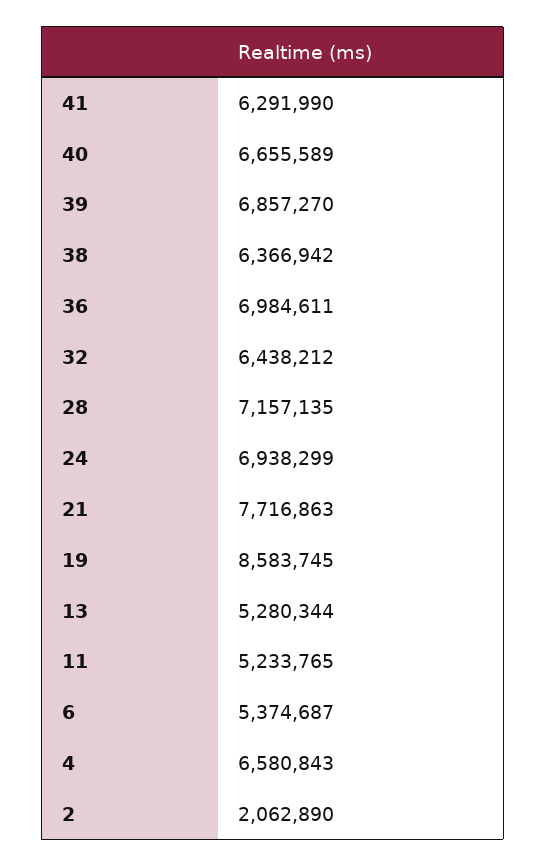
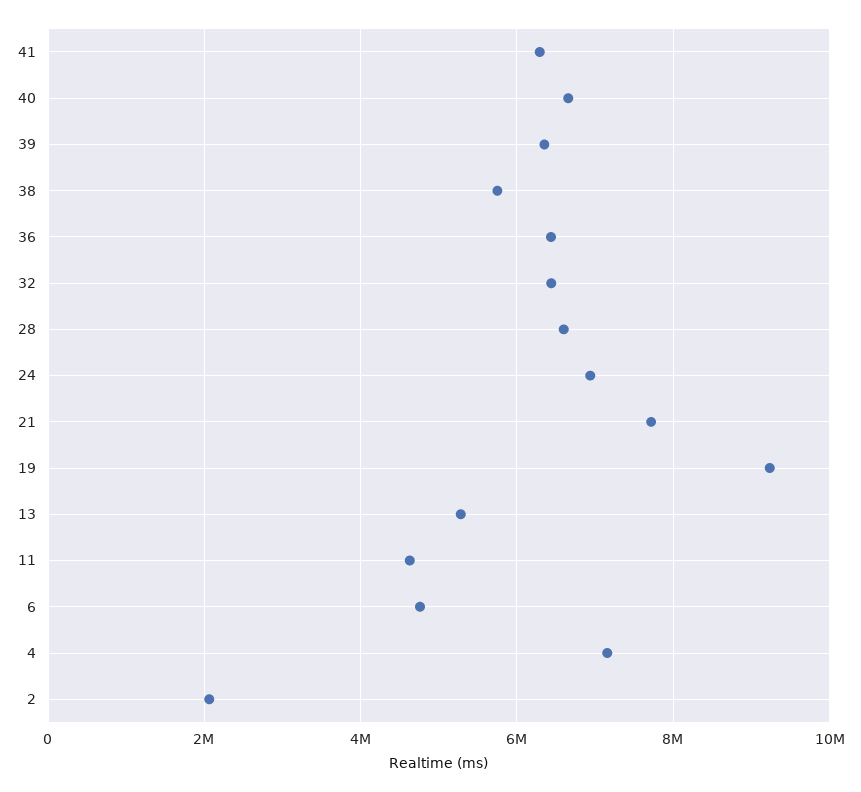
39: 6857270 -> 6400000
38: 6366942 -> 5800000
36: 6984611 -> 6400000
28: 7157135 -> 6600000
19: 8583745 -> 9200000
11: 5233765 -> 4600000
6: 5374687 -> 4800000
4: 6580843 -> 7200000

